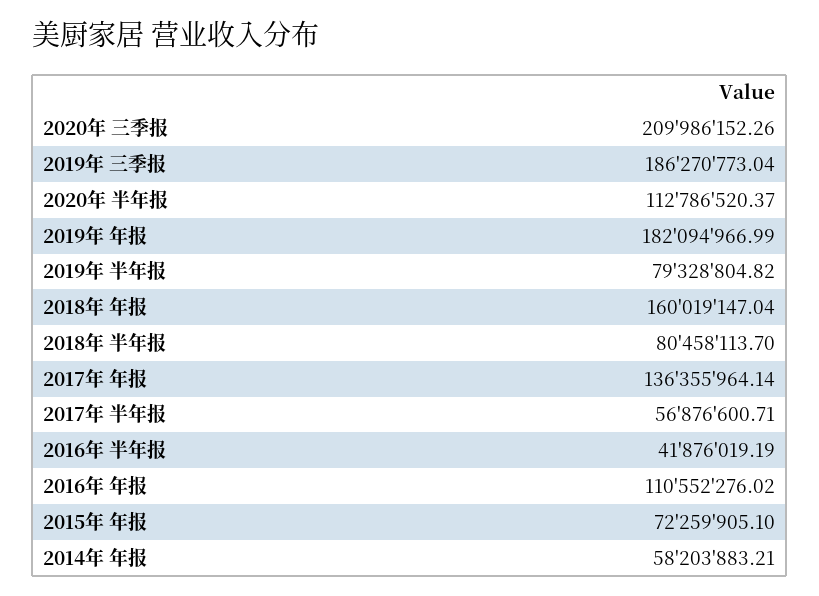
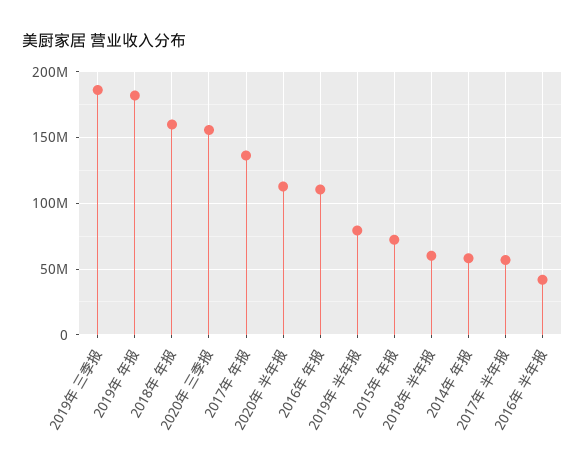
2020年 三季报: 209986152.26 -> 155000000
2018年 半年报: 80458113.7 -> 60000000

